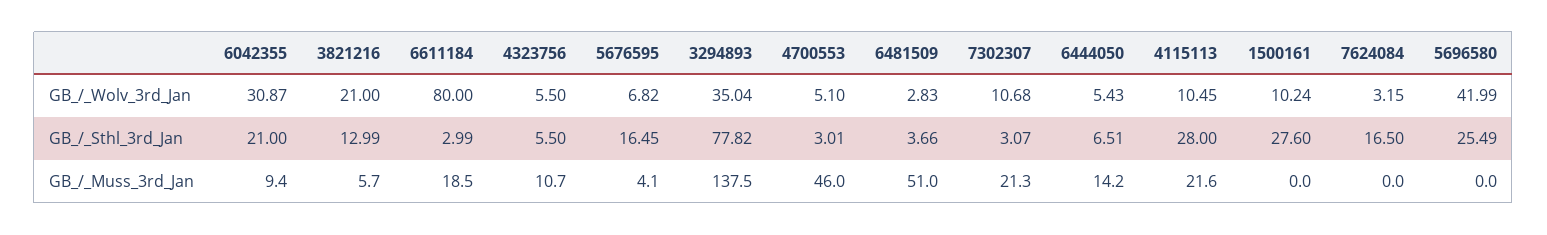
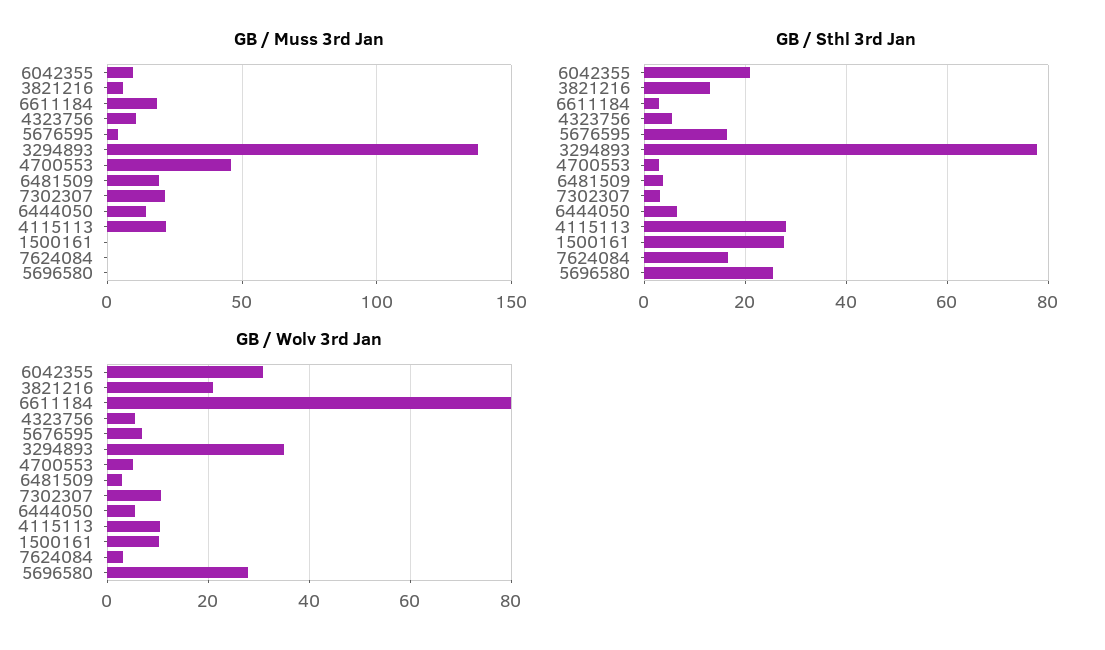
GB_/_Wolv_3rd_Jan, 5696580: 41.99 -> 28
GB_/_Muss_3rd_Jan, 6481509: 51 -> 20

